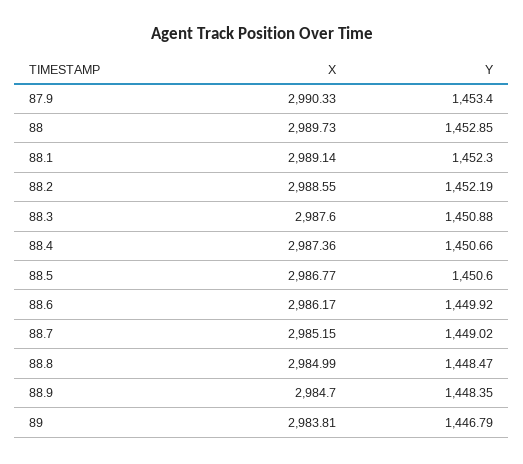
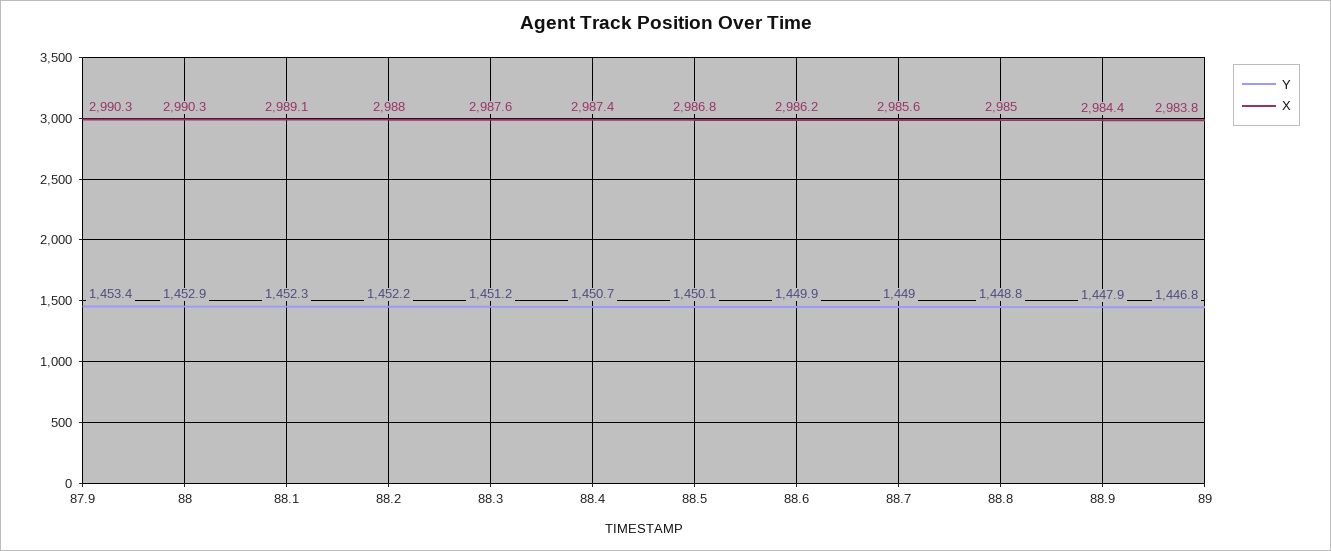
X, 88: 2989.73 -> 2990.3
X, 88.2: 2988.55 -> 2988
Y, 88.3: 1450.88 -> 1451.2
Y, 88.5: 1450.6 -> 1450.1
X, 88.7: 2985.15 -> 2985.6
Y, 88.8: 1448.47 -> 1448.8
X, 88.9: 2984.7 -> 2984.4
Y, 88.9: 1448.35 -> 1447.9

